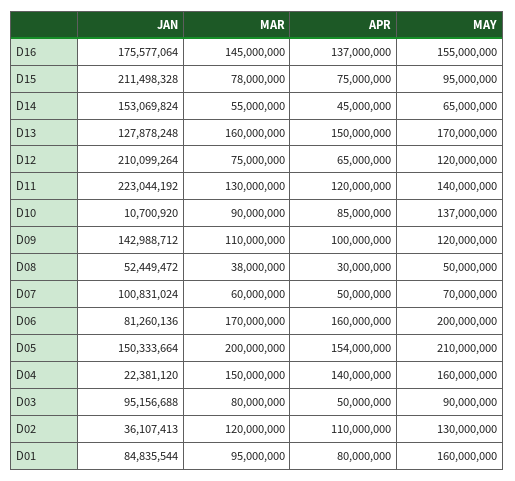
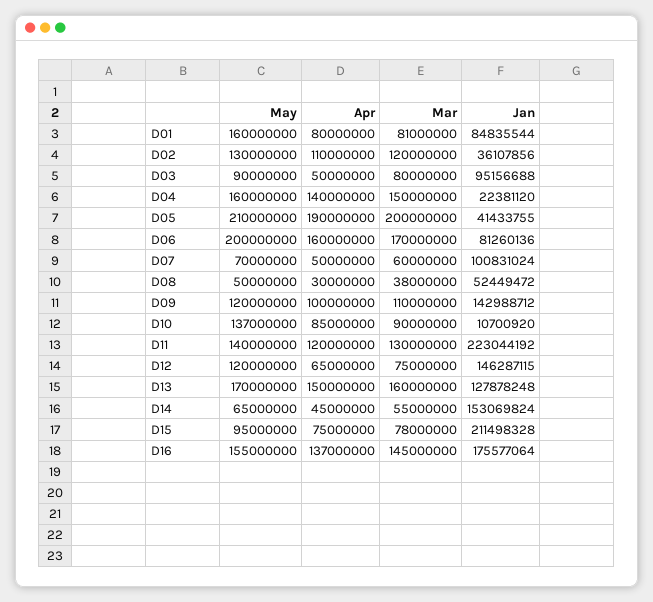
JAN, D12: 210099264 -> 146287115
JAN, D05: 150333664 -> 41433755
APR, D05: 154000000 -> 190000000
JAN, D02: 36107413 -> 36107856
MAR, D01: 95000000 -> 81000000

